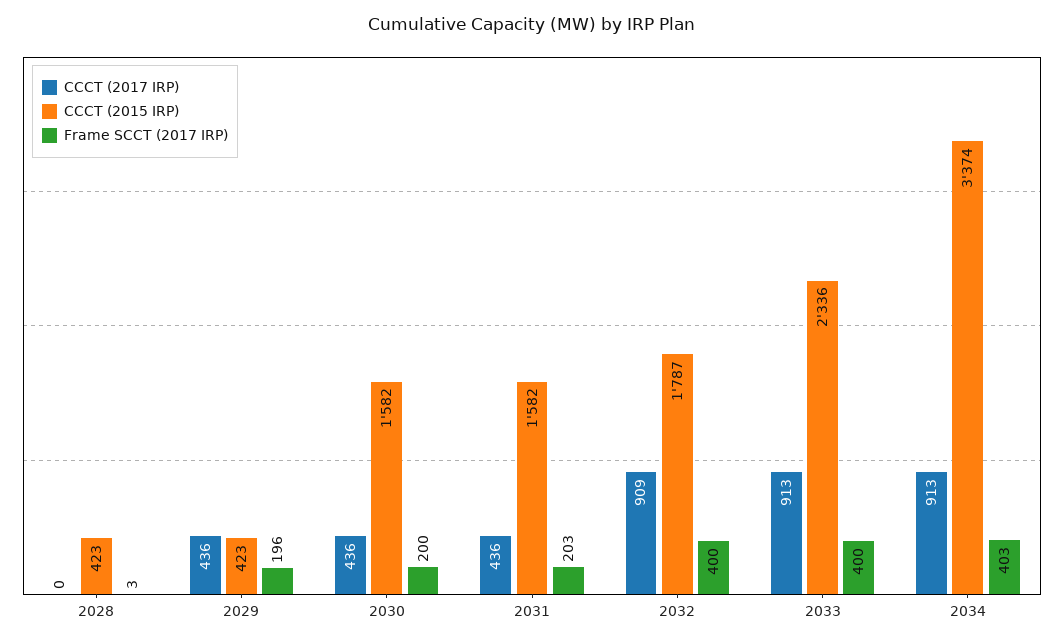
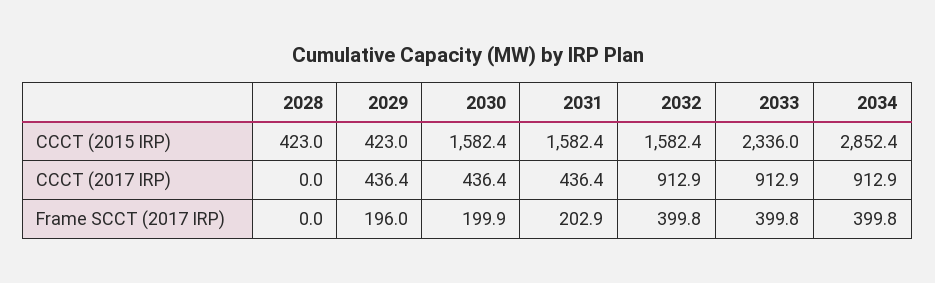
Frame SCCT (2017 IRP), 2028: 3 -> 0
CCCT (2017 IRP), 2032: 909 -> 912.9
CCCT (2015 IRP), 2032: 1787 -> 1582.4
CCCT (2015 IRP), 2034: 3374 -> 2852.4
Frame SCCT (2017 IRP), 2034: 403 -> 399.8

